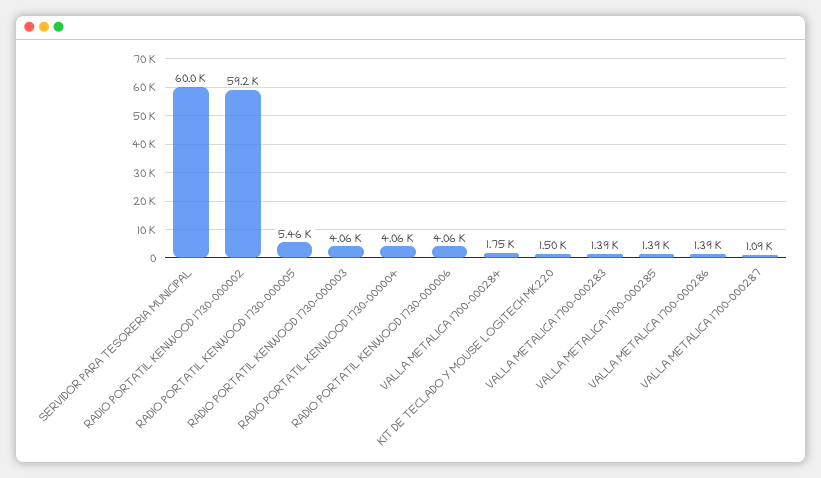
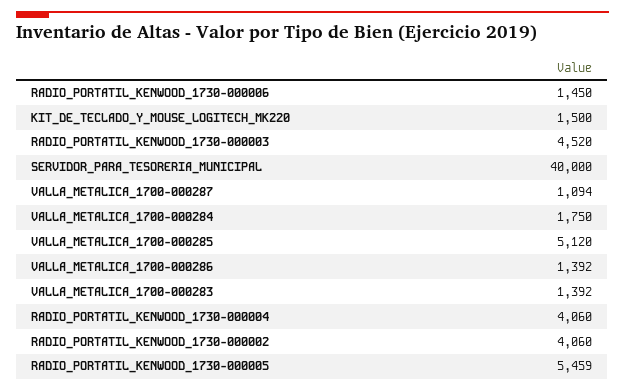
SERVIDOR PARA TESORERIA MUNICIPAL: 60000 -> 40000
RADIO PORTATIL KENWOOD 1730-000002: 59200 -> 4060
RADIO PORTATIL KENWOOD 1730-000003: 4060 -> 4520
RADIO PORTATIL KENWOOD 1730-000006: 4060 -> 1450
VALLA METALICA 1700-000285: 1390 -> 5120

